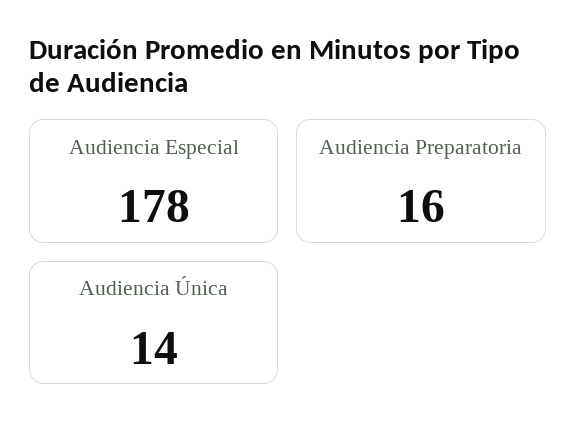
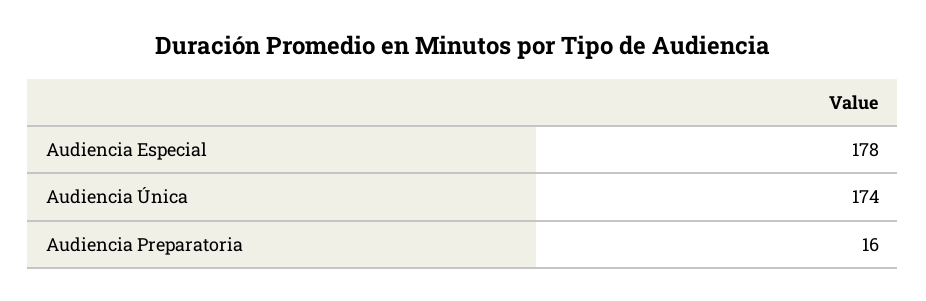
Audiencia Única: 14 -> 174

